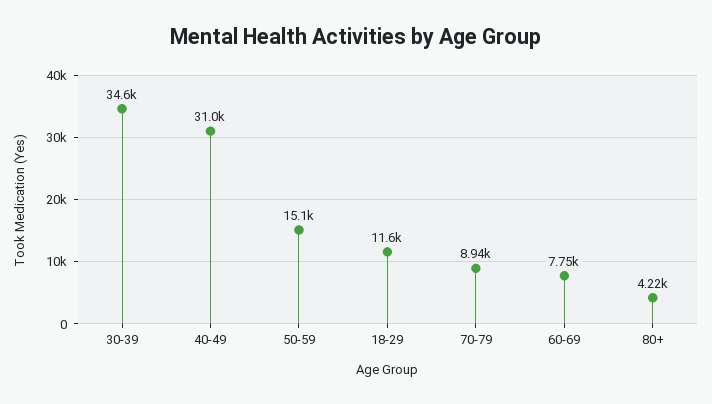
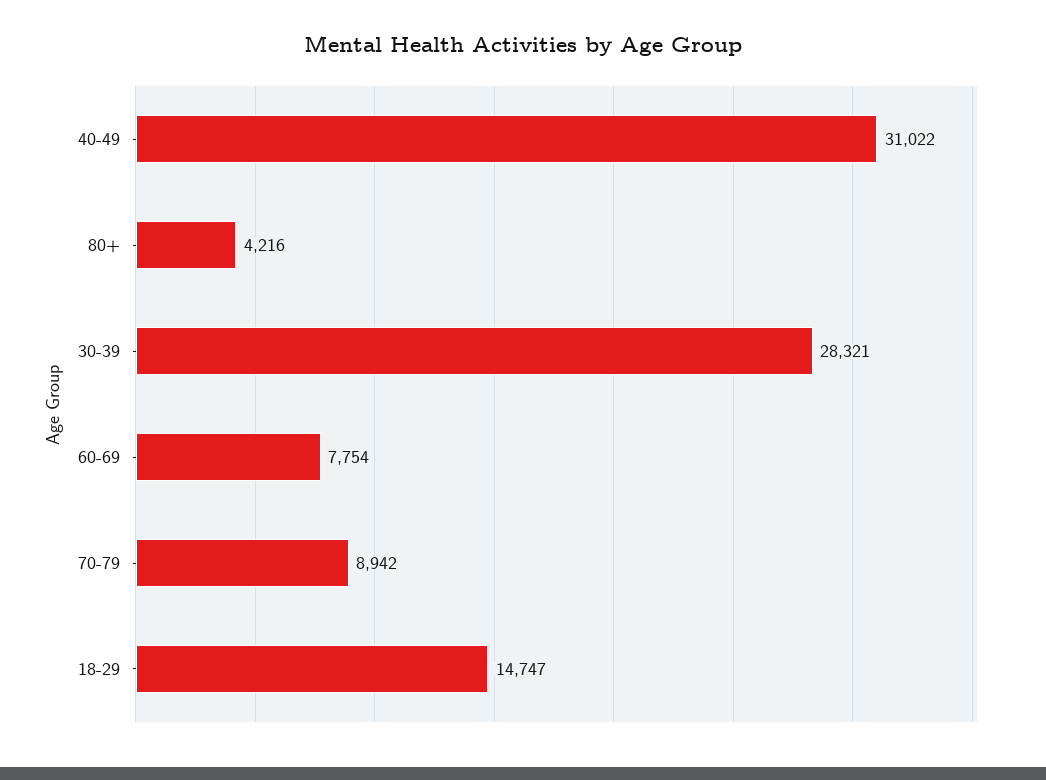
30-39: 34600 -> 28321
50-59: 15100 -> none
18-29: 11600 -> 14747

